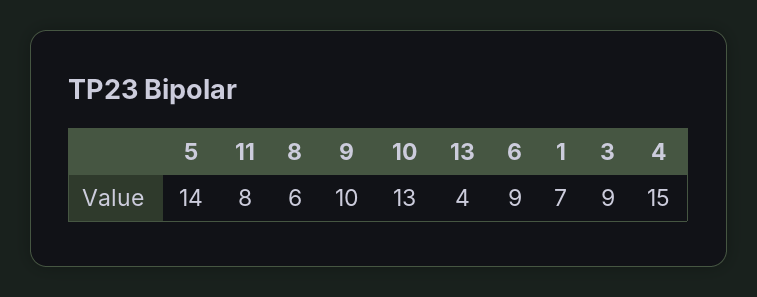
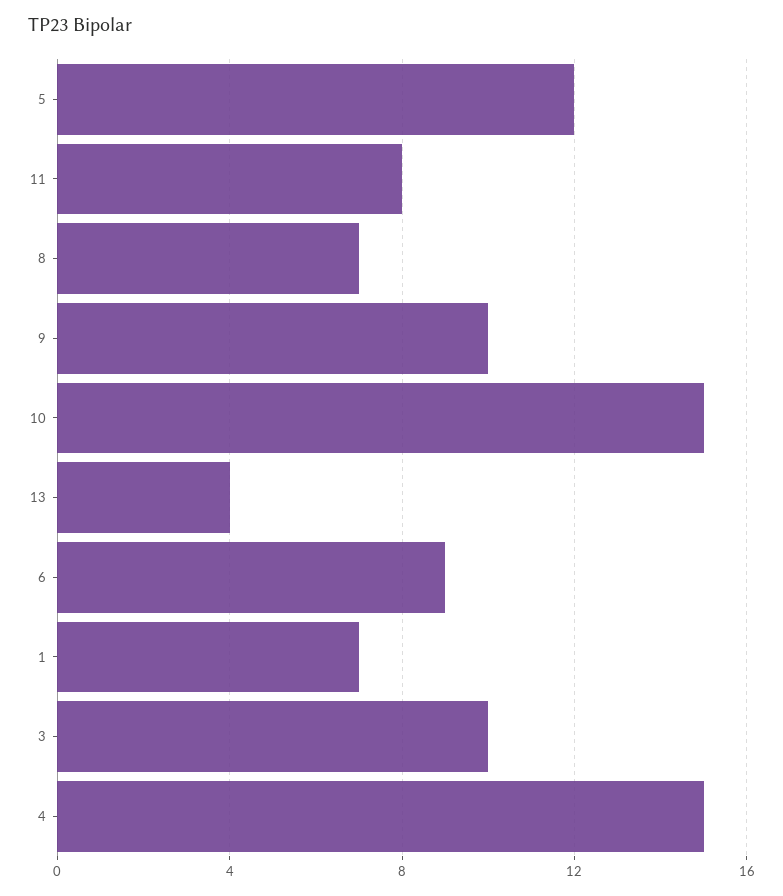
5: 14 -> 12
8: 6 -> 7
10: 13 -> 15
3: 9 -> 10

